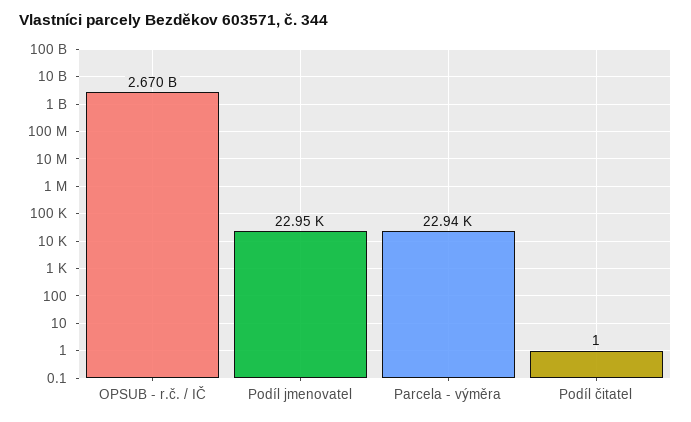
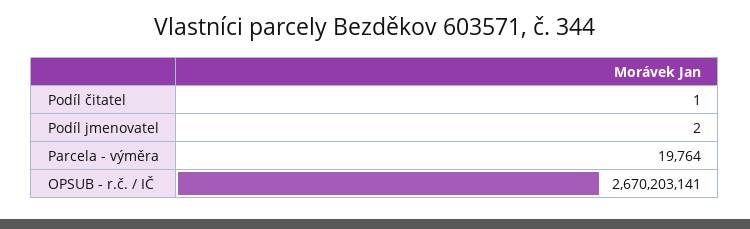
Podíl jmenovatel: 22950 -> 2
Parcela - výměra: 22940 -> 19764

